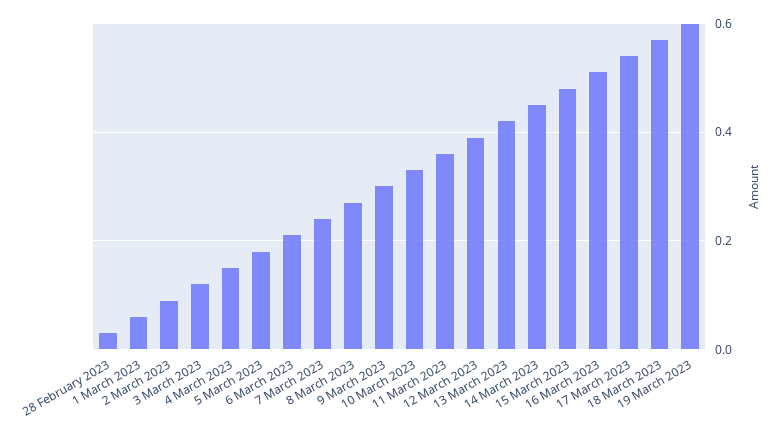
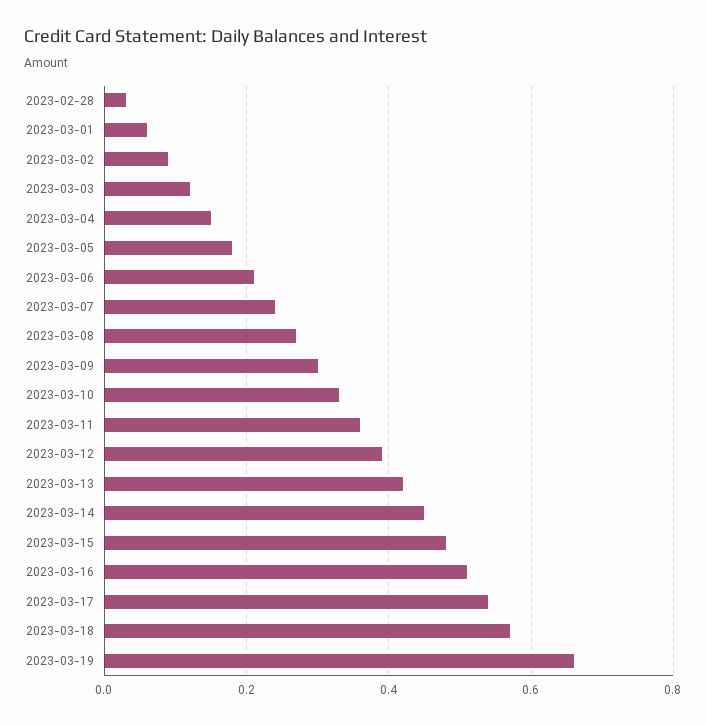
19 March 2023: 0.6 -> 0.66

